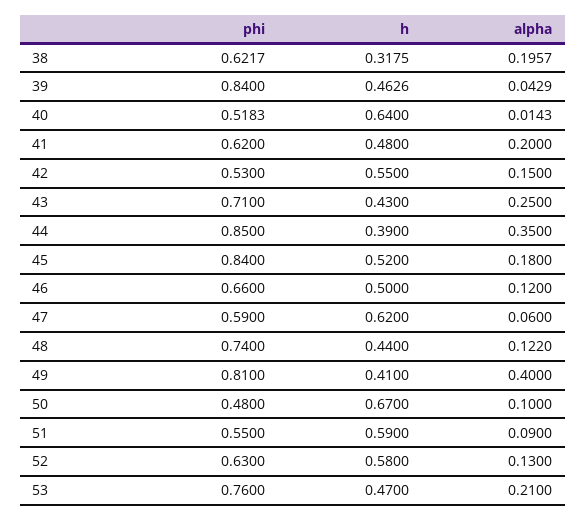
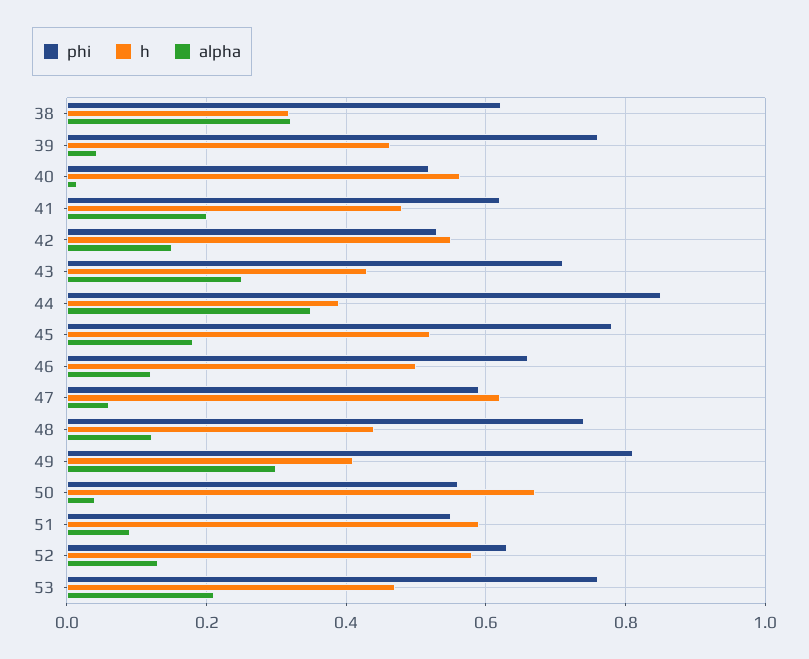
alpha, 38: 0.1957 -> 0.32
phi, 39: 0.84 -> 0.76
h, 40: 0.64 -> 0.56
phi, 45: 0.84 -> 0.78
alpha, 49: 0.4 -> 0.3
phi, 50: 0.48 -> 0.56
alpha, 50: 0.1 -> 0.04

